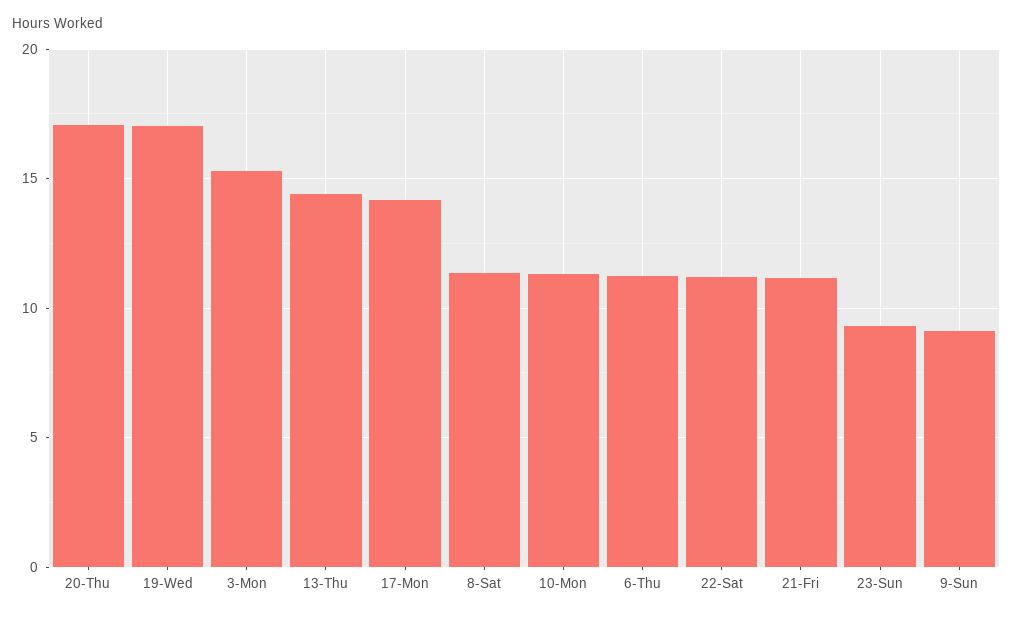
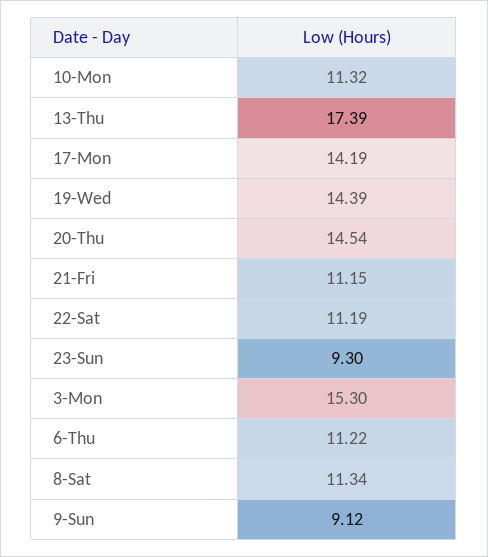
20-Thu: 17 -> 14.54
19-Wed: 17 -> 14.39
13-Thu: 14.5 -> 17.39

